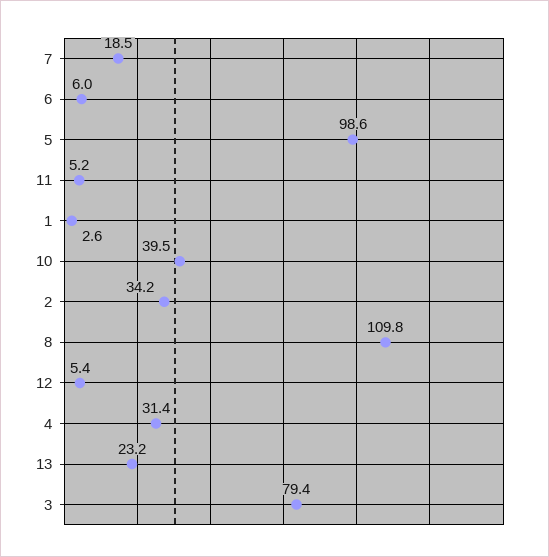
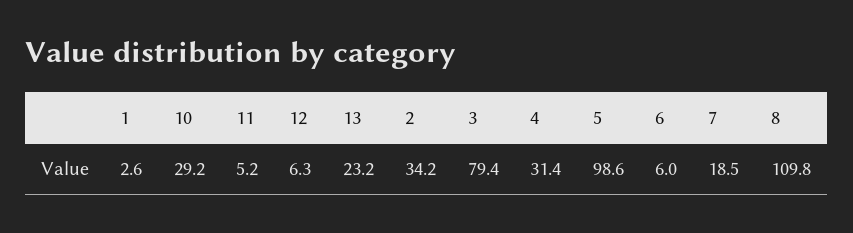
10: 39.5 -> 29.2
12: 5.4 -> 6.3

